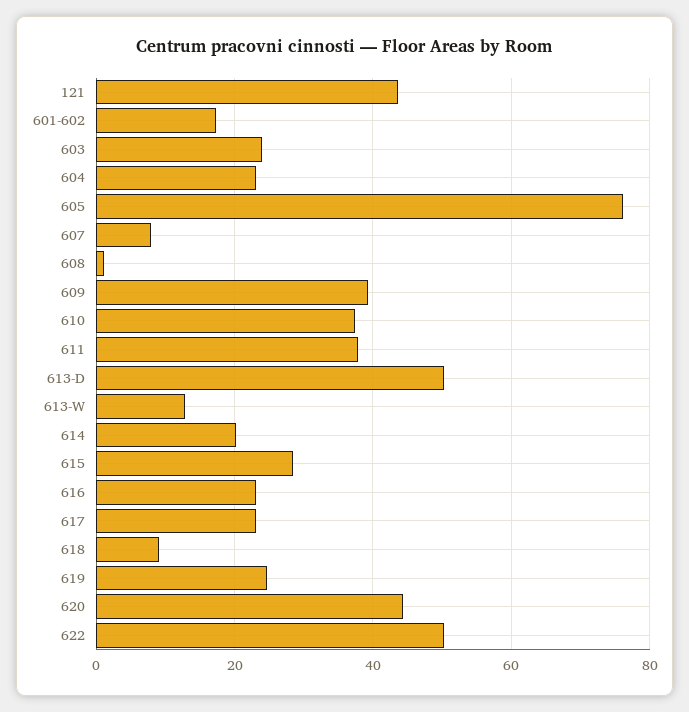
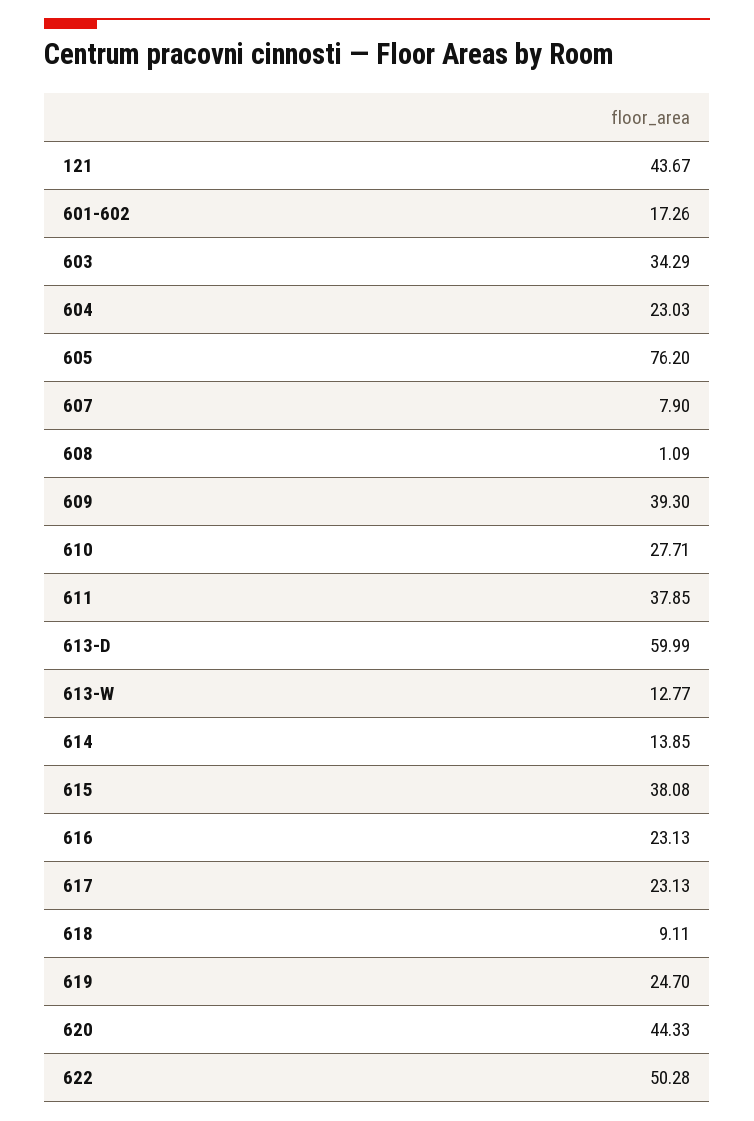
603: 24 -> 34.29
610: 38 -> 27.71
613-D: 50 -> 59.99
614: 20 -> 13.85
615: 28 -> 38.08

